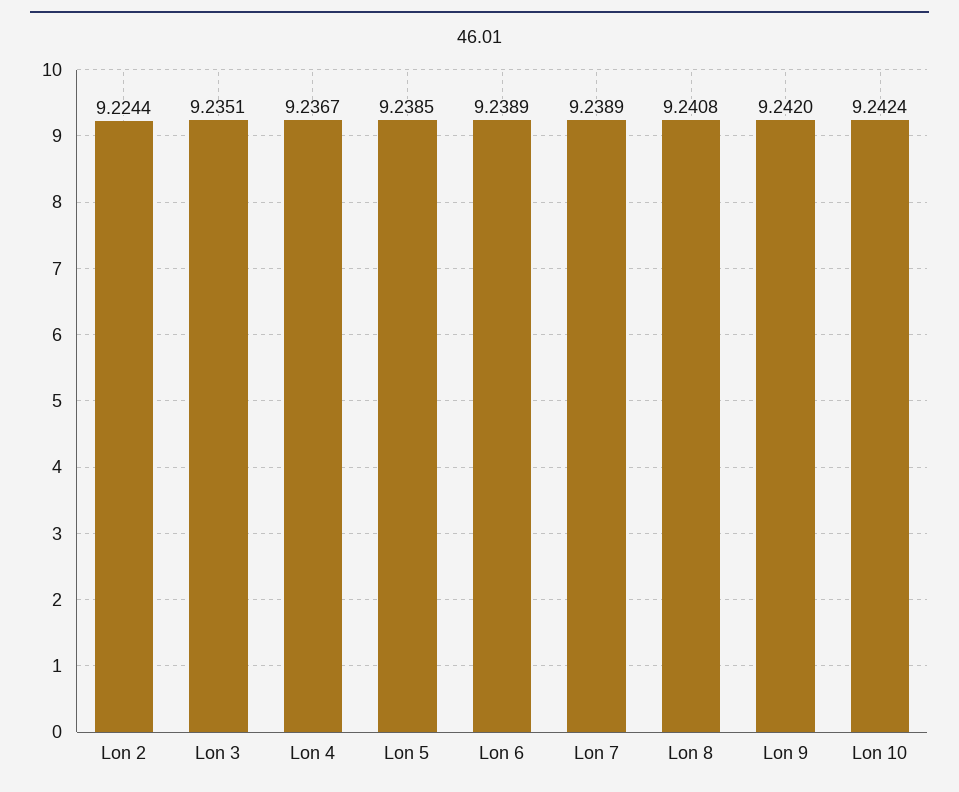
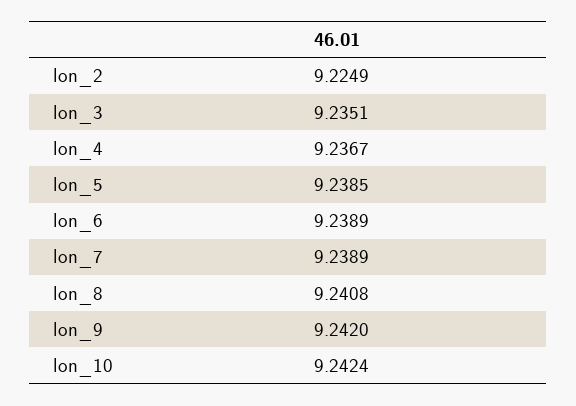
Lon 2: 9.2244 -> 9.2249

